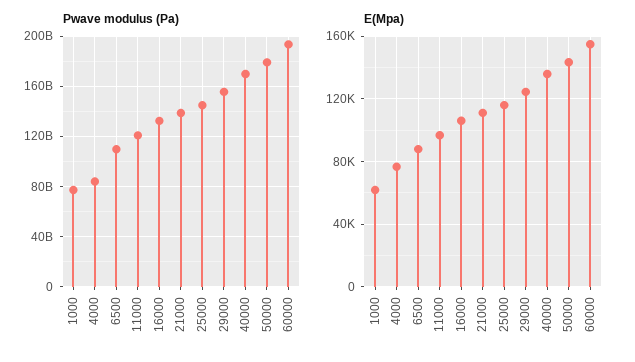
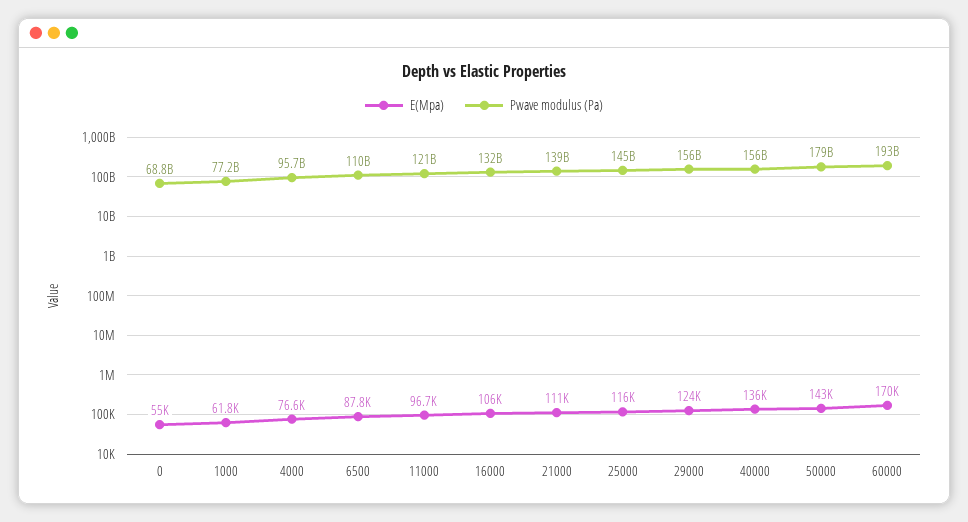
Pwave modulus (Pa), 4000: 85000000000 -> 95700000000
Pwave modulus (Pa), 40000: 170000000000 -> 156000000000
E(Mpa), 60000: 155000 -> 170000
E(Mpa), 0: none -> 55000
Pwave modulus (Pa), 0: none -> 68800000000

